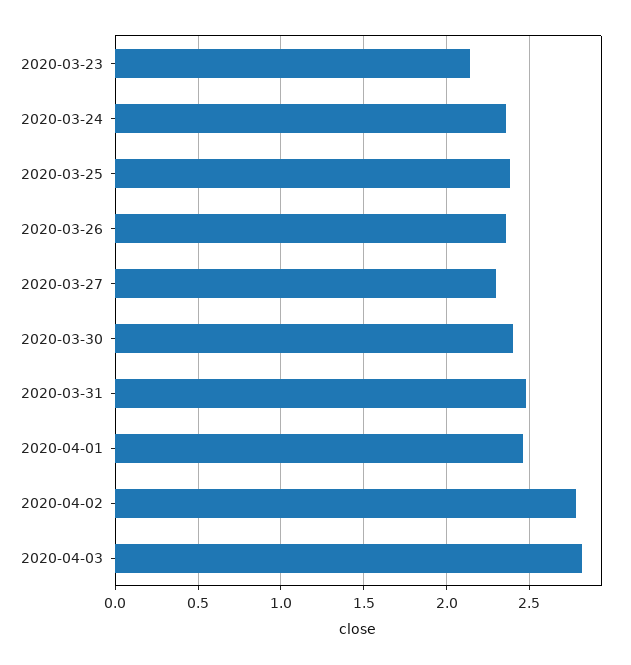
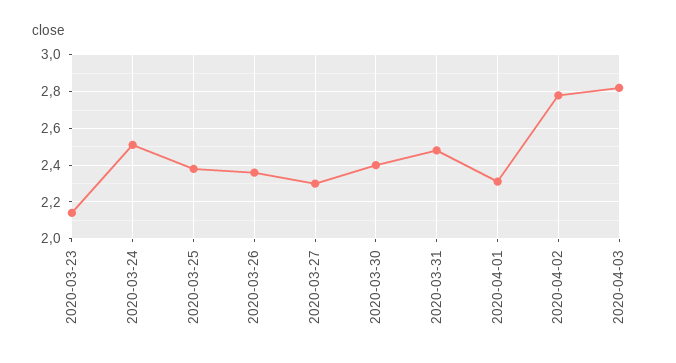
2020-03-24: 2.35 -> 2.5
2020-04-01: 2.45 -> 2.3

